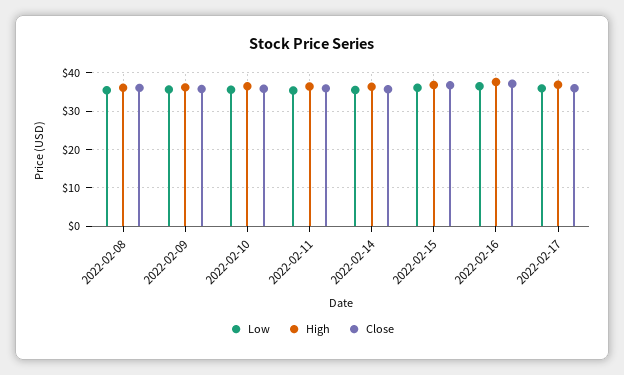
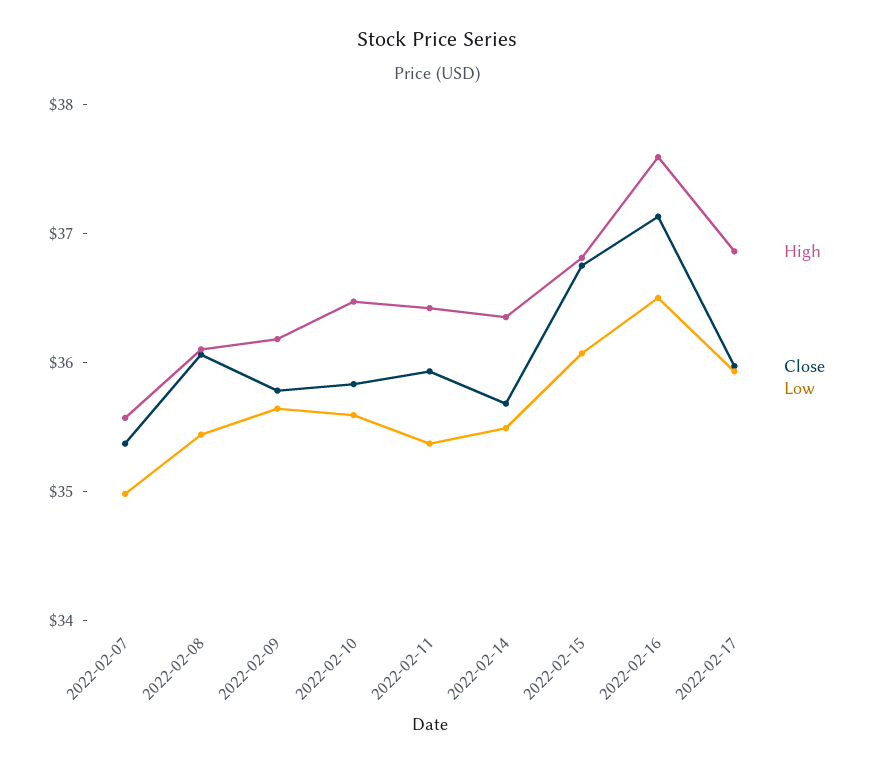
High, 2022-02-07: none -> 35.6
Close, 2022-02-07: none -> 35.4
Low, 2022-02-07: none -> 35

